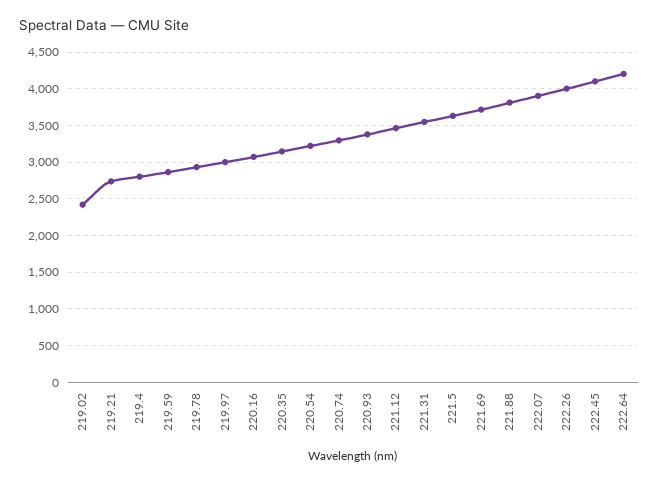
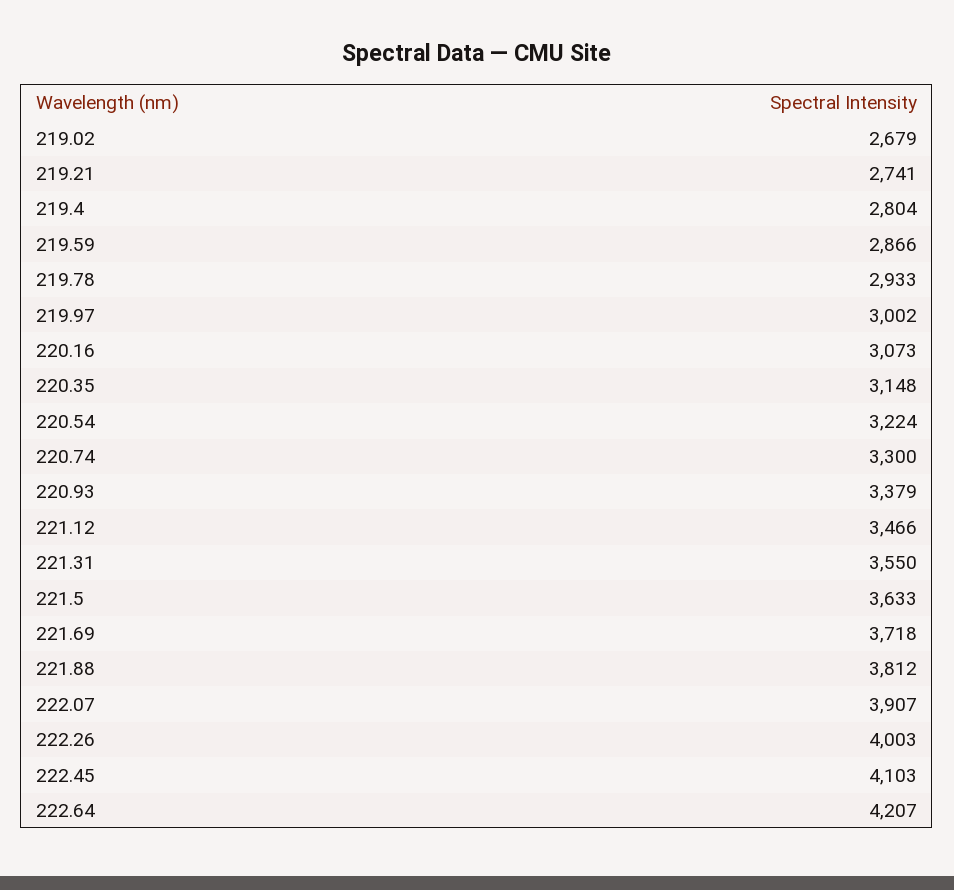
219.02: 2400 -> 2679

